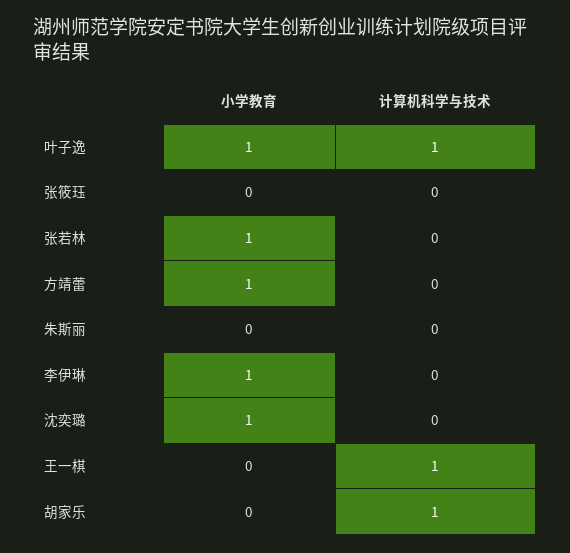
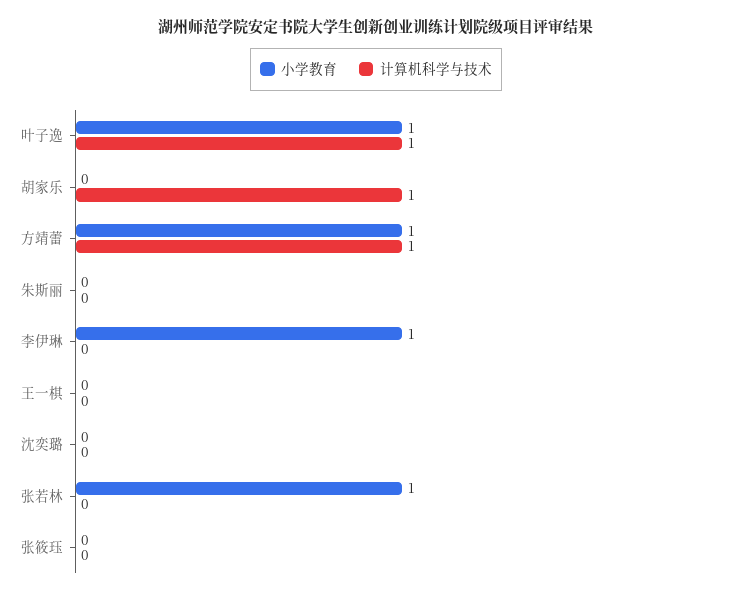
计算机科学与技术, 方靖蕾: 0 -> 1
小学教育, 沈奕璐: 1 -> 0
计算机科学与技术, 王一棋: 1 -> 0

